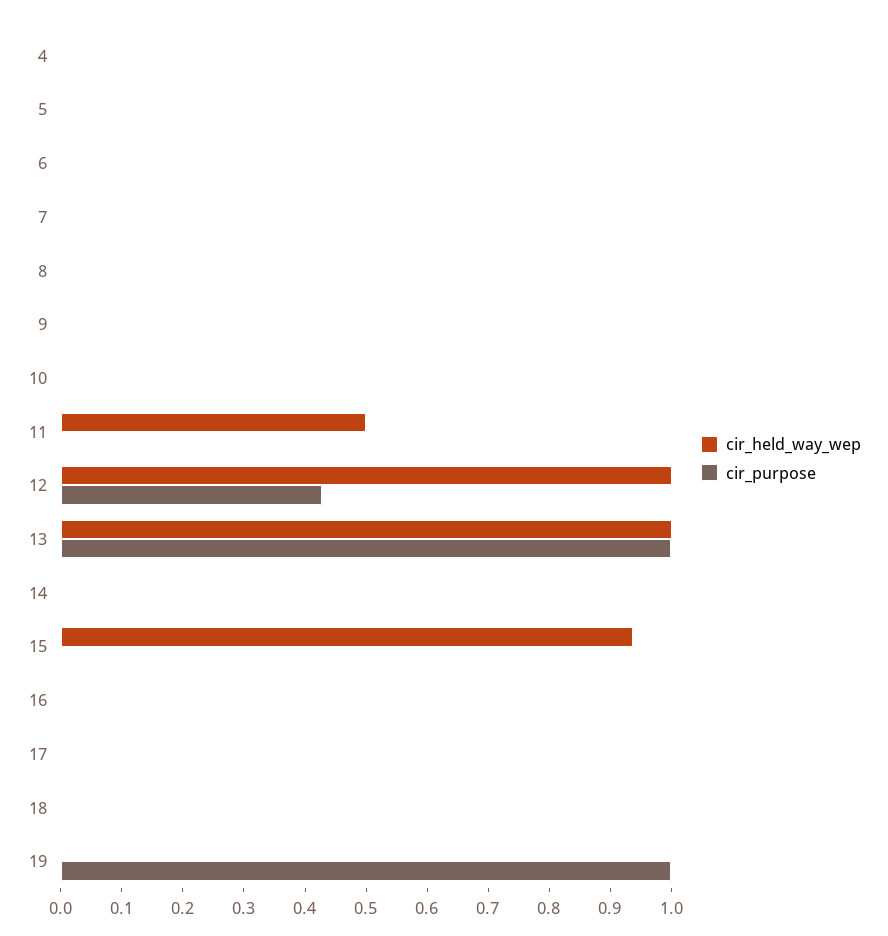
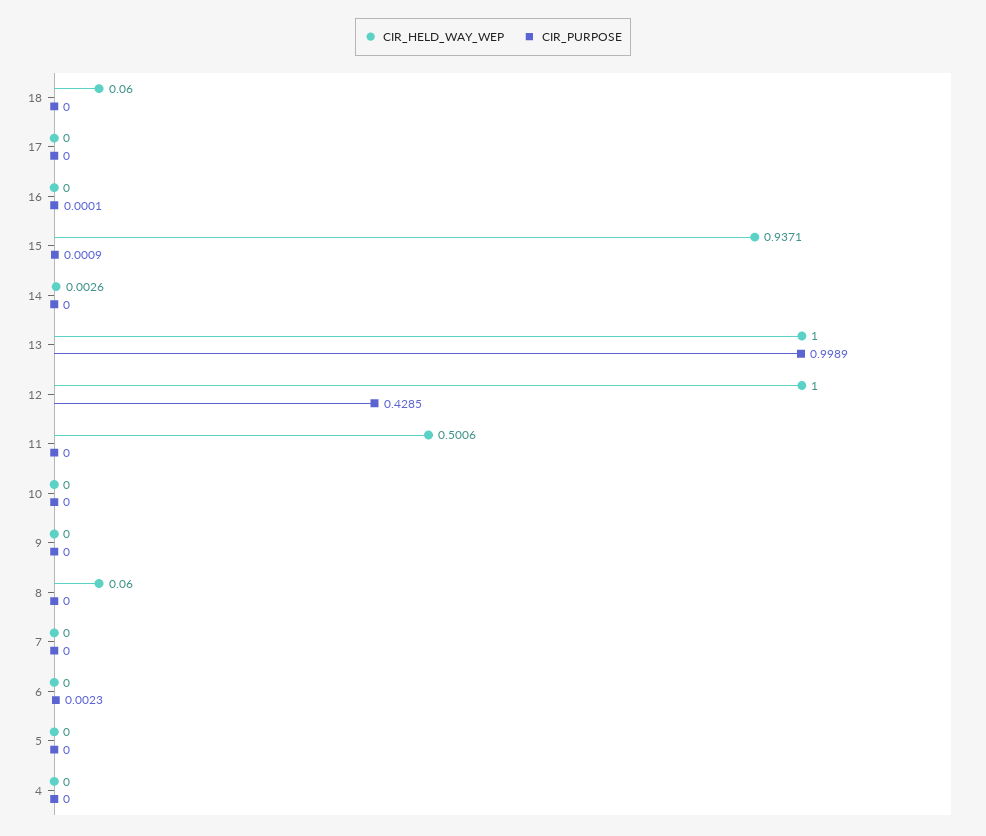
cir_held_way_wep, 8: 0 -> 0.06
cir_held_way_wep, 18: 0 -> 0.06
cir_held_way_wep, 19: 0 -> none
cir_purpose, 19: 1 -> none

